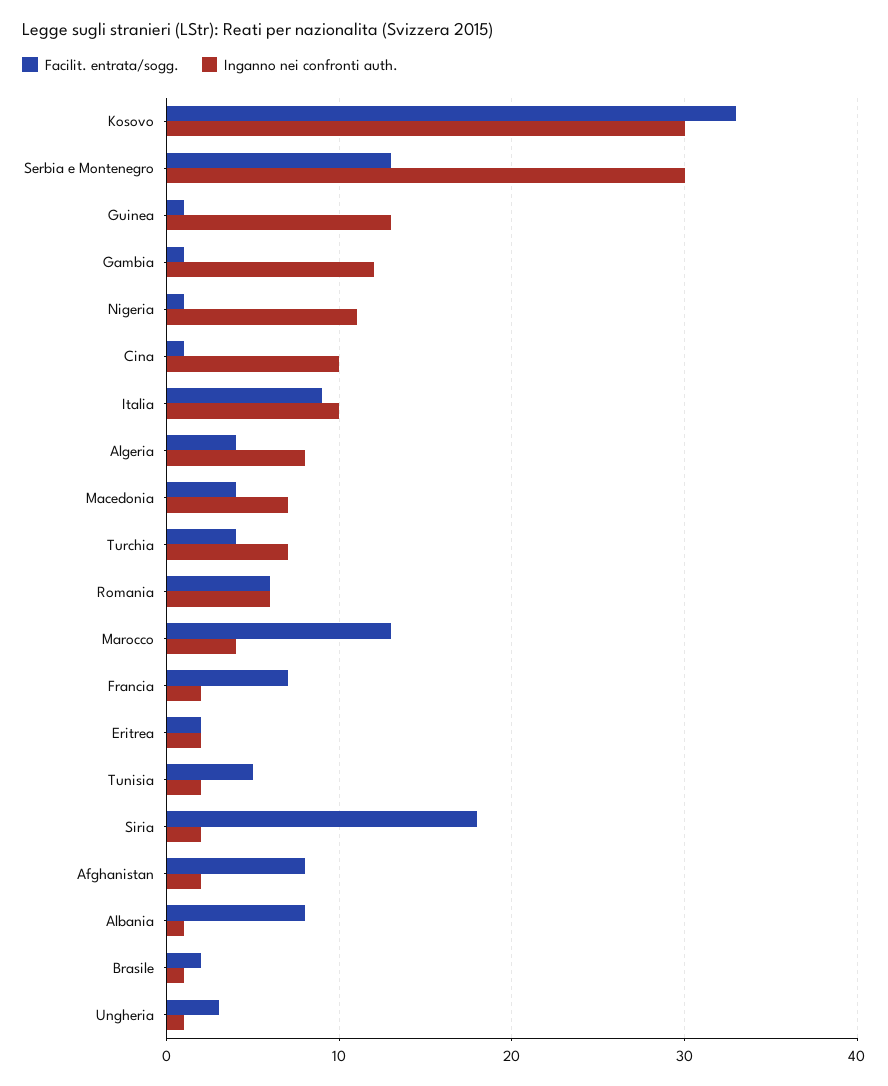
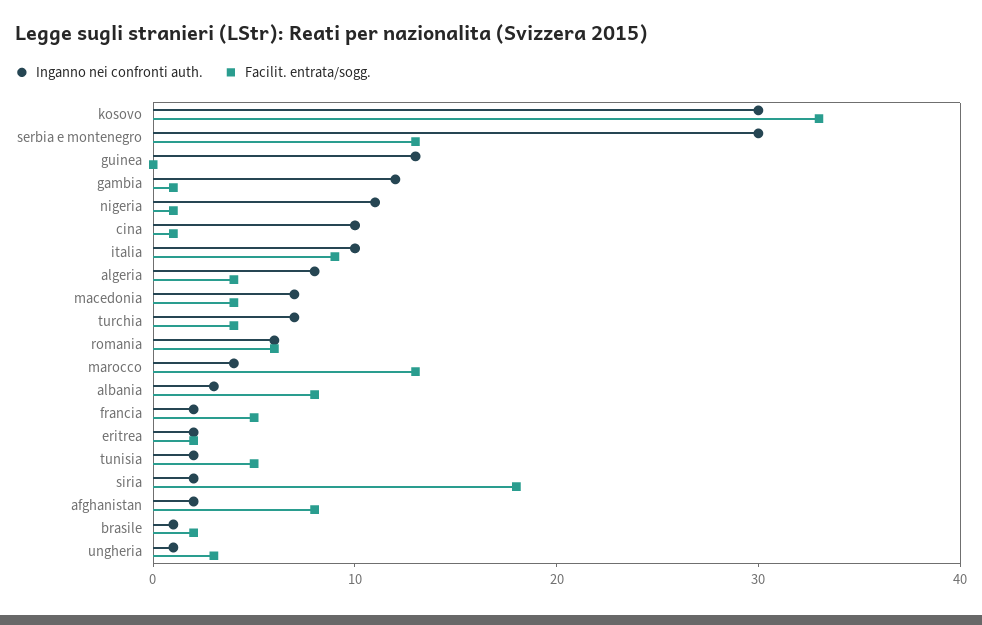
Facilit. entrata/sogg., Guinea: 1 -> 0
Facilit. entrata/sogg., Francia: 7 -> 5
Inganno nei confronti auth., Albania: 1 -> 3

